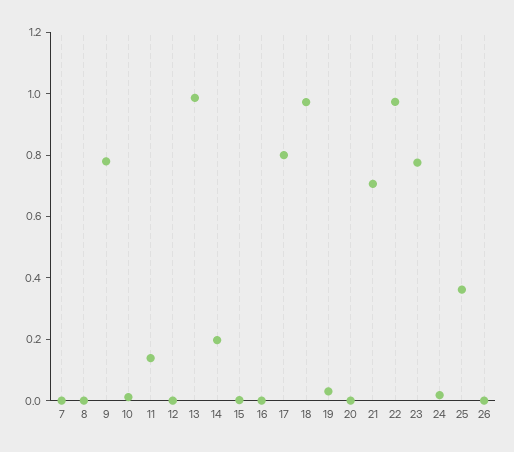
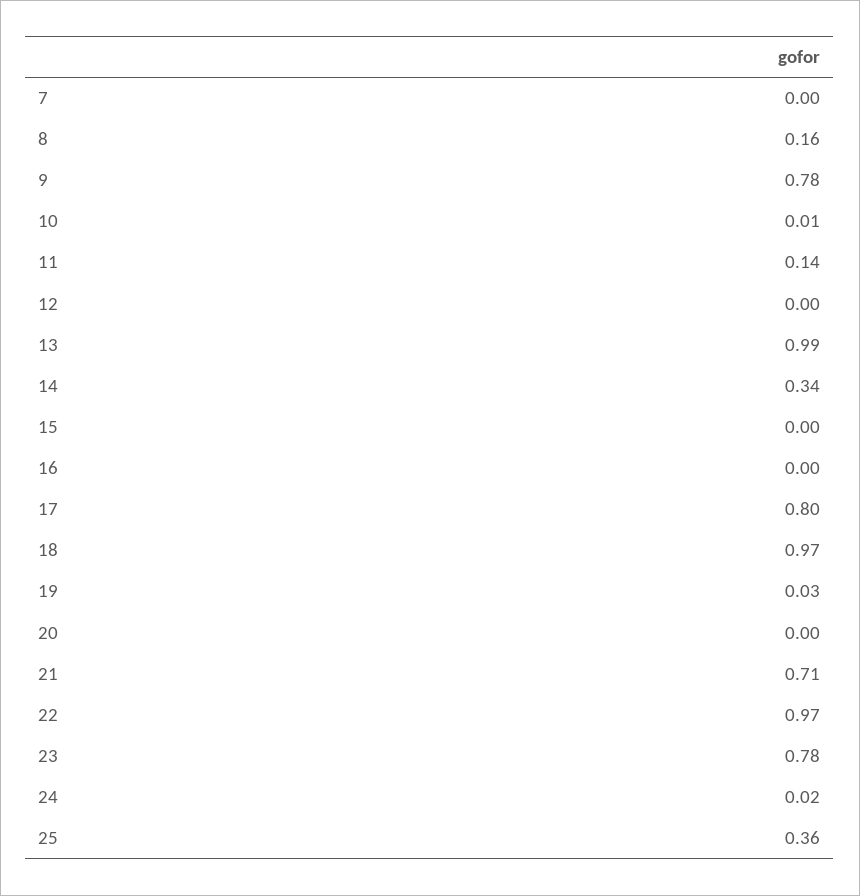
8: 0 -> 0.16
14: 0.2 -> 0.34
26: 0 -> none

